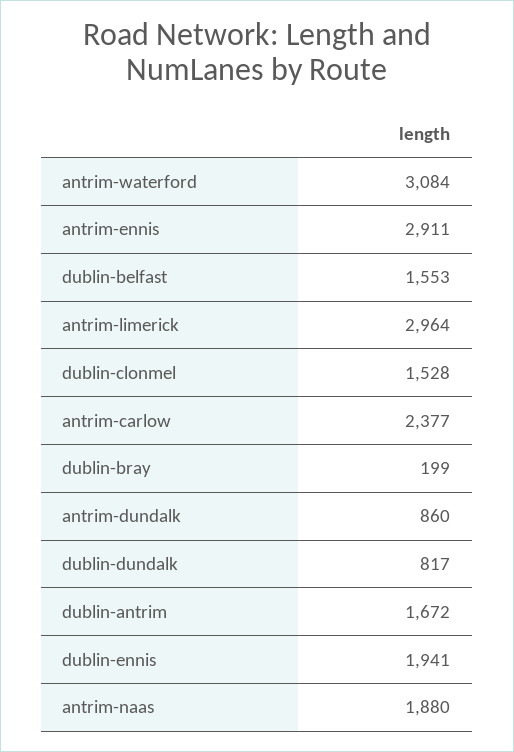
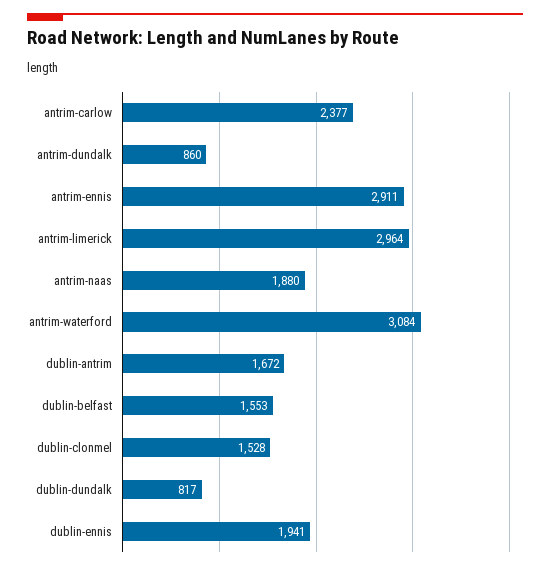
dublin-bray: 199 -> none

